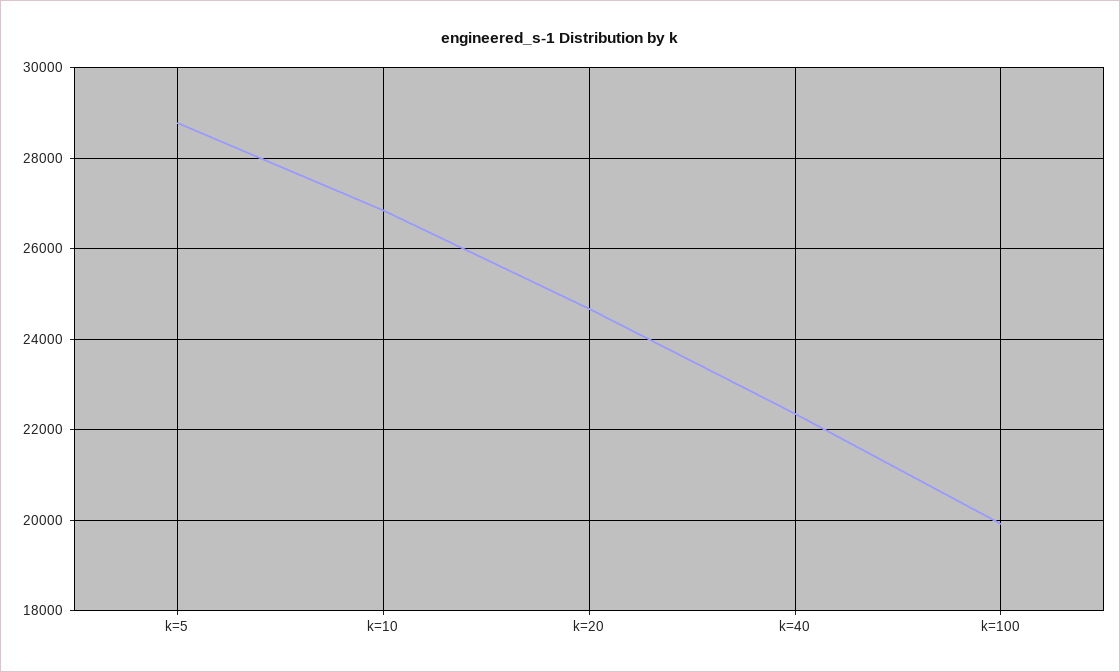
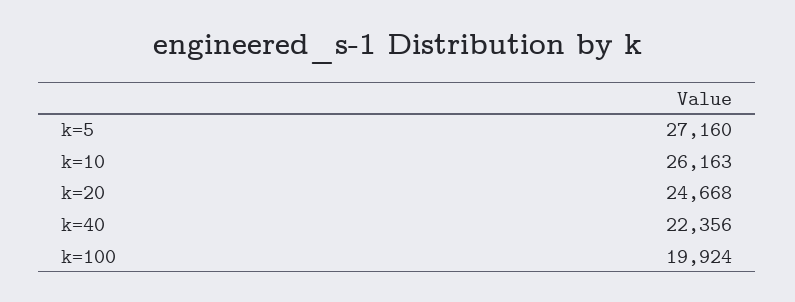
k=5: 28800 -> 27160
k=10: 26800 -> 26163

